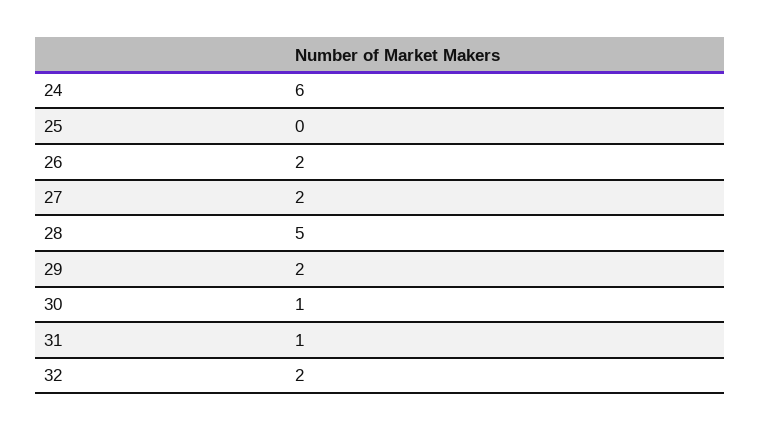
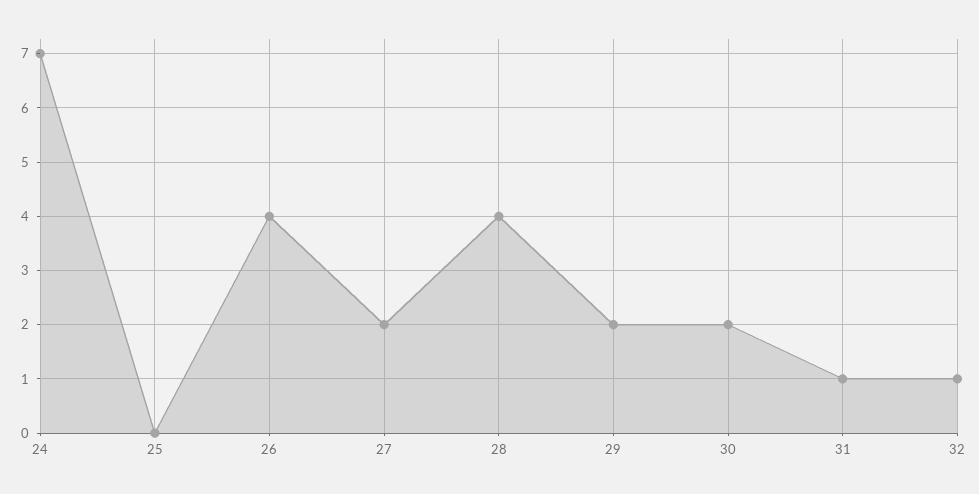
24: 6 -> 7
26: 2 -> 4
28: 5 -> 4
30: 1 -> 2
32: 2 -> 1

